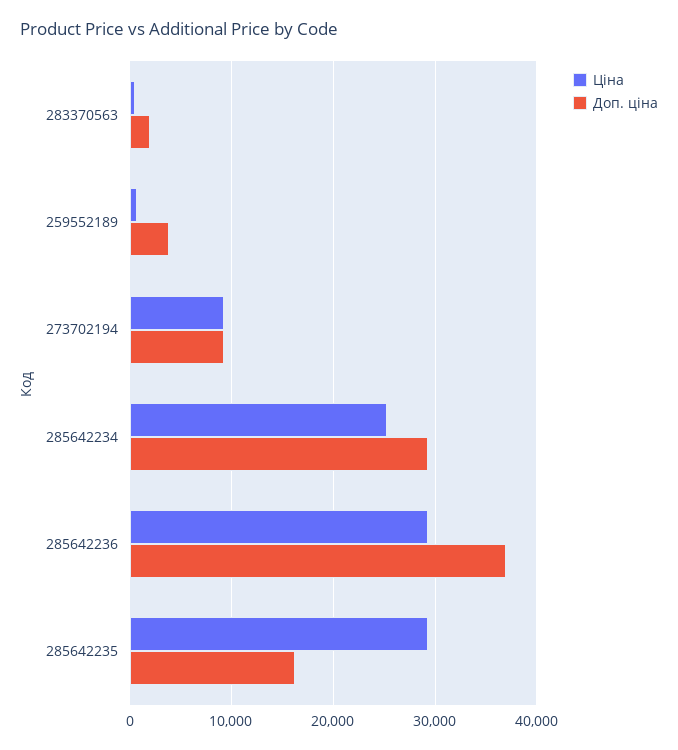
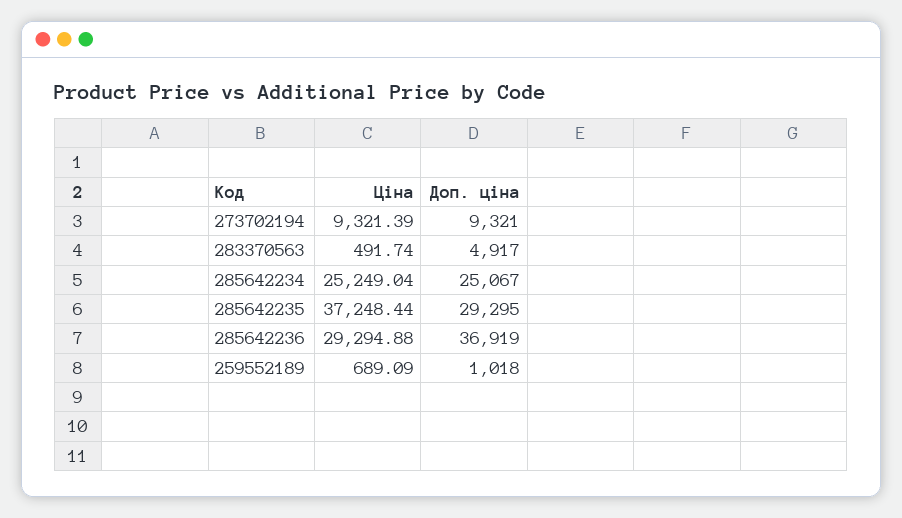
Доп. ціна, 283370563: 2000 -> 4917
Доп. ціна, 259552189: 4000 -> 1018
Доп. ціна, 285642234: 29000 -> 25067
Ціна, 285642235: 29000 -> 37248.44
Доп. ціна, 285642235: 16000 -> 29295

